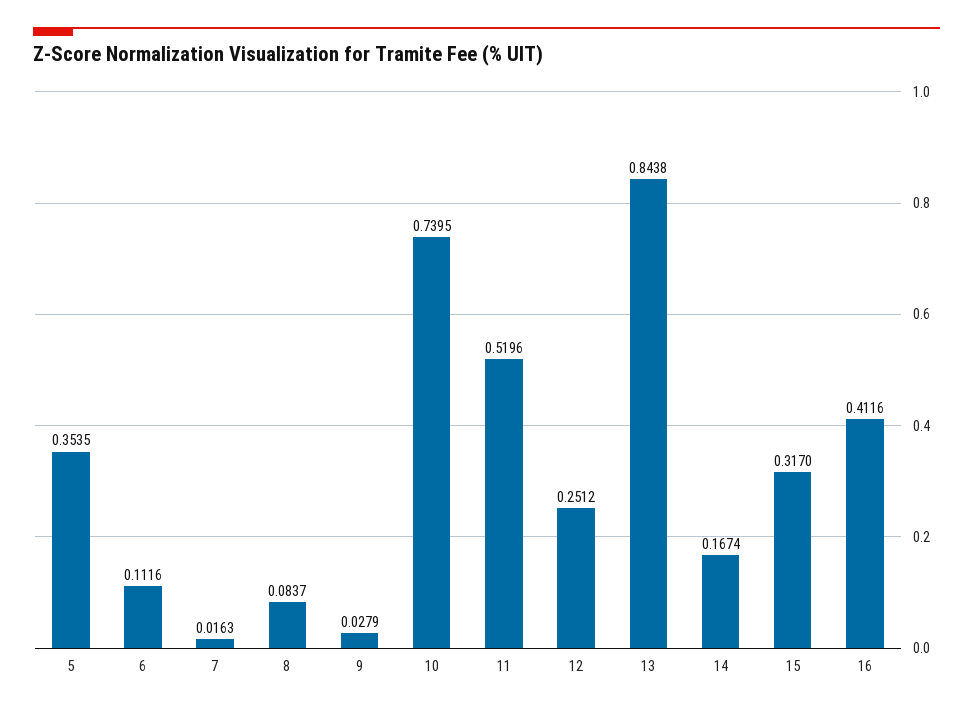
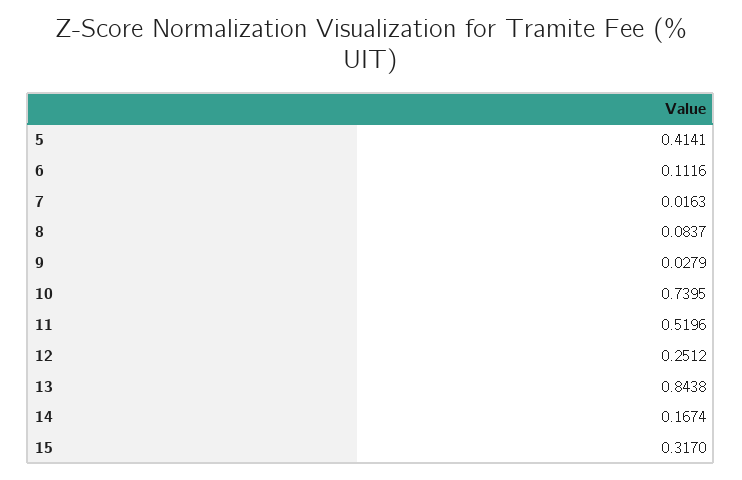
5: 0.3535 -> 0.4141
16: 0.4116 -> none

